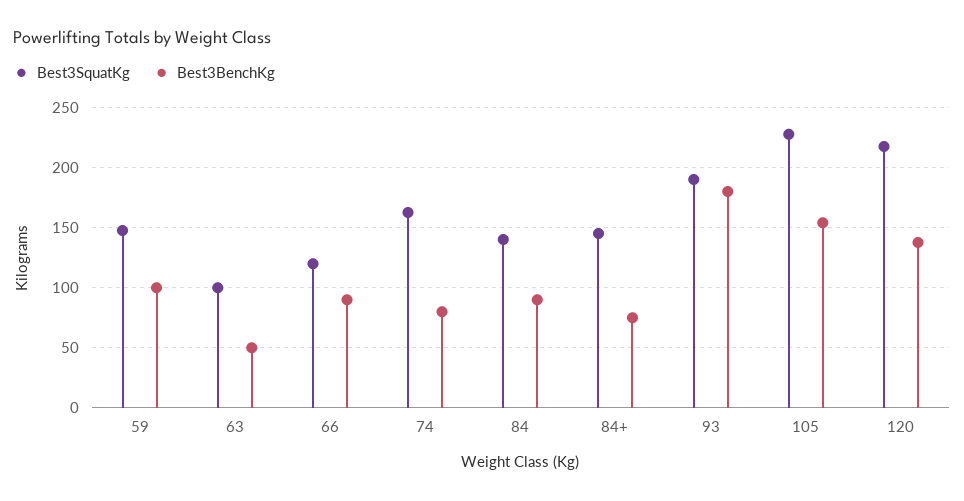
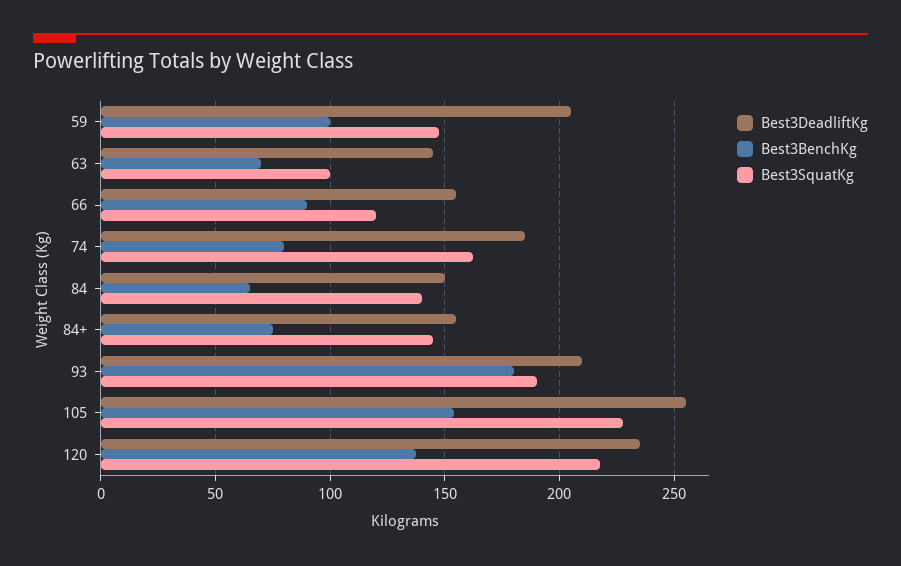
Best3BenchKg, 63: 50 -> 70
Best3BenchKg, 84: 90 -> 65
Best3DeadliftKg, 59: none -> 205
Best3DeadliftKg, 63: none -> 145
Best3DeadliftKg, 66: none -> 155
Best3DeadliftKg, 74: none -> 185
Best3DeadliftKg, 84: none -> 150
Best3DeadliftKg, 84+: none -> 155
Best3DeadliftKg, 93: none -> 210
Best3DeadliftKg, 105: none -> 255
Best3DeadliftKg, 120: none -> 235

